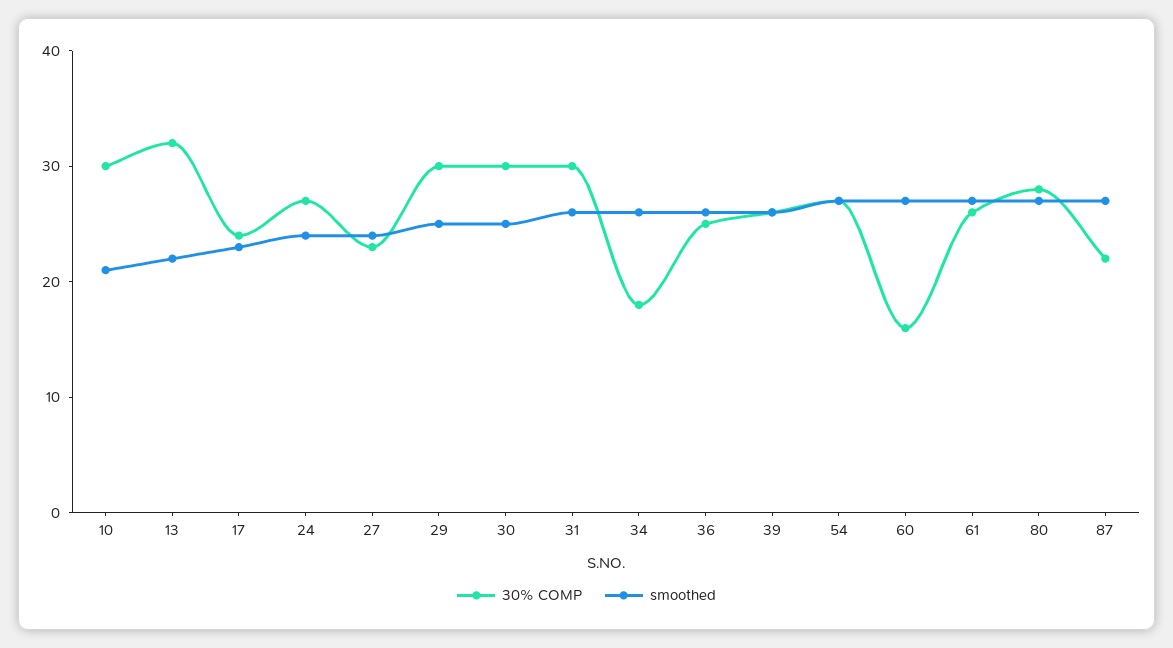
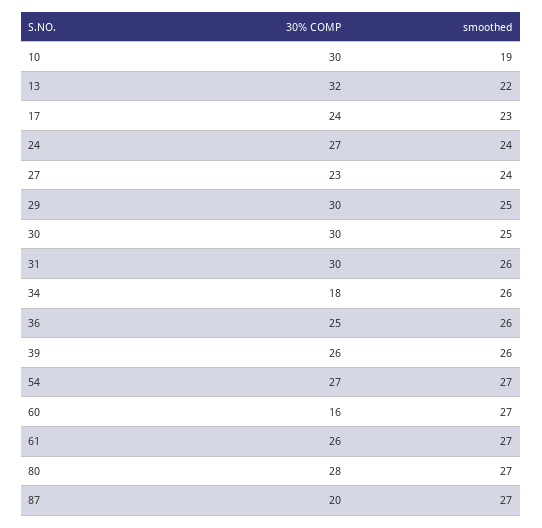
smoothed, 10: 21 -> 19
30% COMP, 87: 22 -> 20

